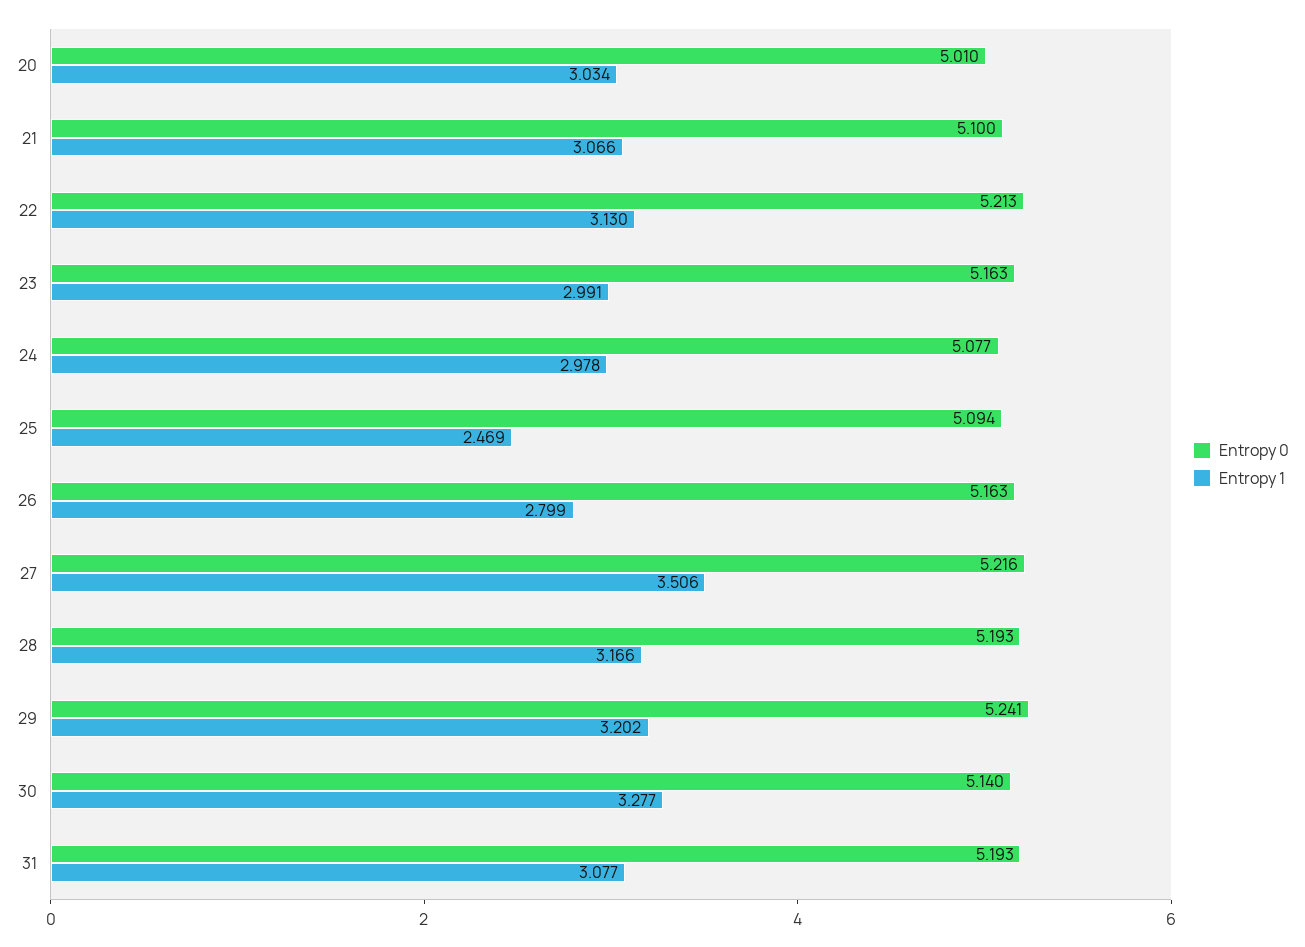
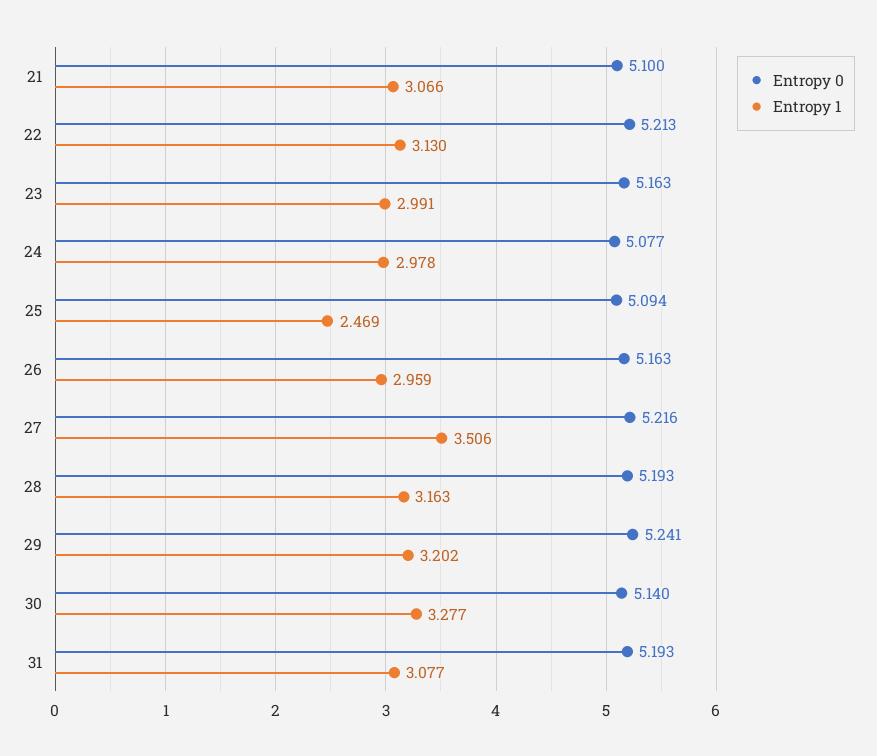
Entropy 0, 20: 5.01 -> none
Entropy 1, 20: 3.034 -> none
Entropy 1, 26: 2.799 -> 2.959
Entropy 1, 28: 3.166 -> 3.163

